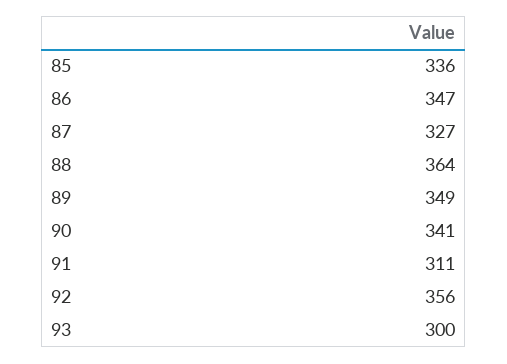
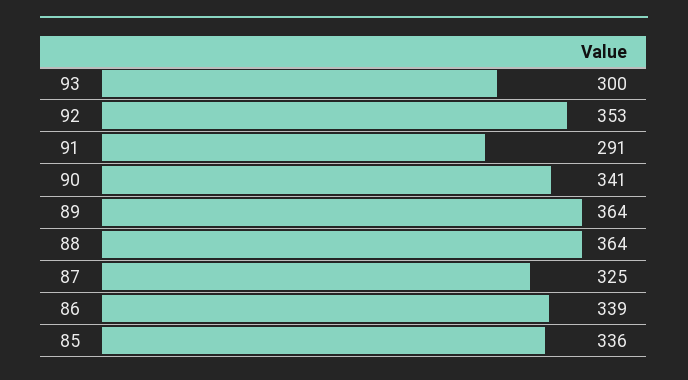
86: 347 -> 339
87: 327 -> 325
89: 349 -> 364
91: 311 -> 291
92: 356 -> 353

